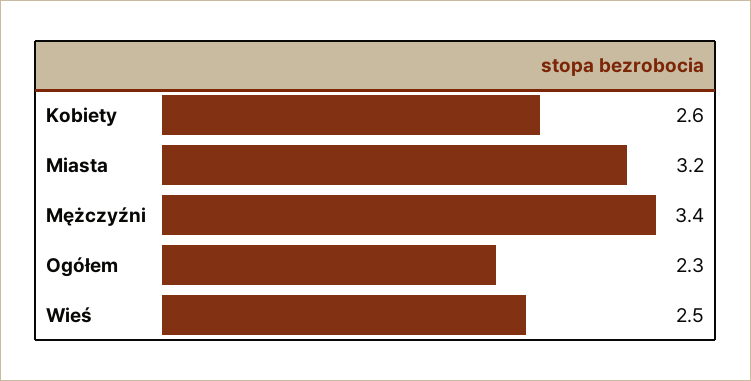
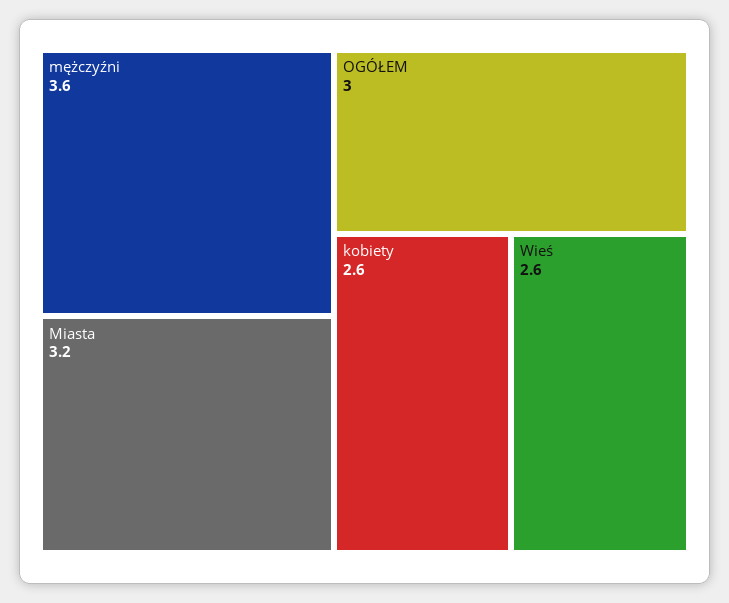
Mężczyźni: 3.4 -> 3.6
Ogółem: 2.3 -> 3
Wieś: 2.5 -> 2.6

